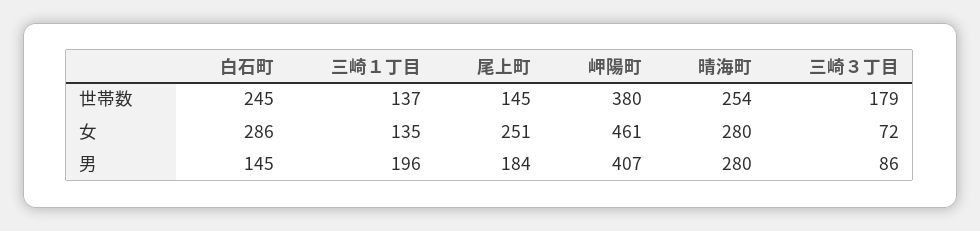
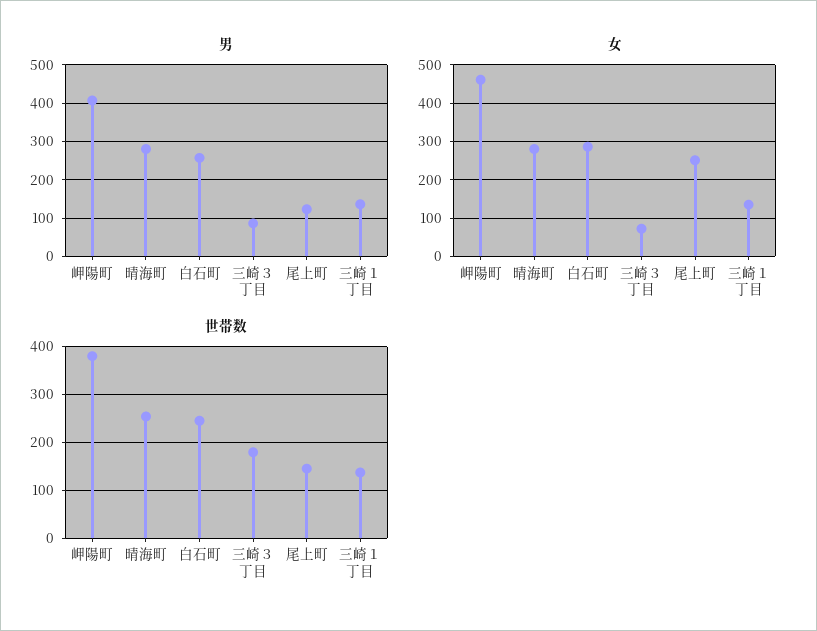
男, 白石町: 145 -> 260
男, 三崎１丁目: 196 -> 140
男, 尾上町: 184 -> 120

